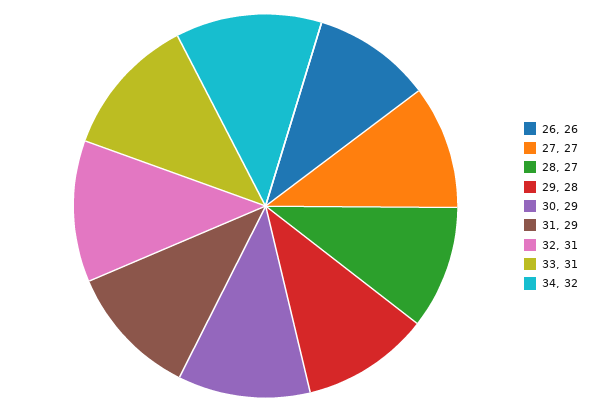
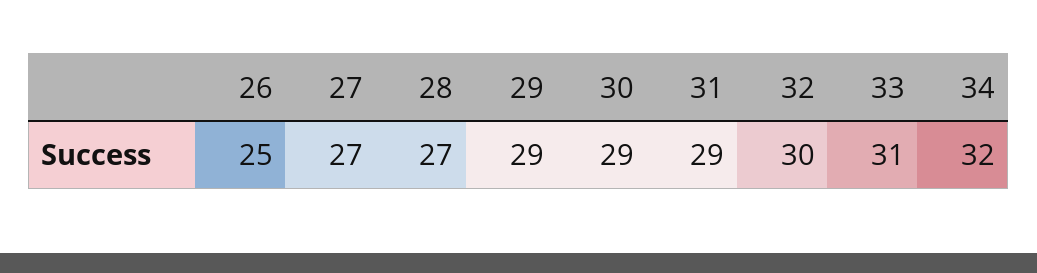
26: 26 -> 25
29: 28 -> 29
32: 31 -> 30

